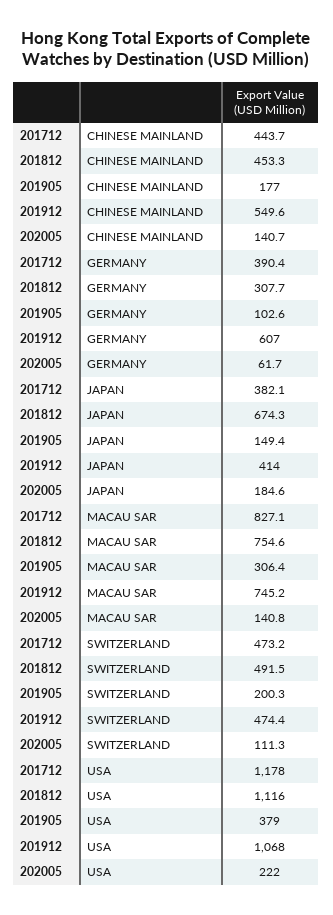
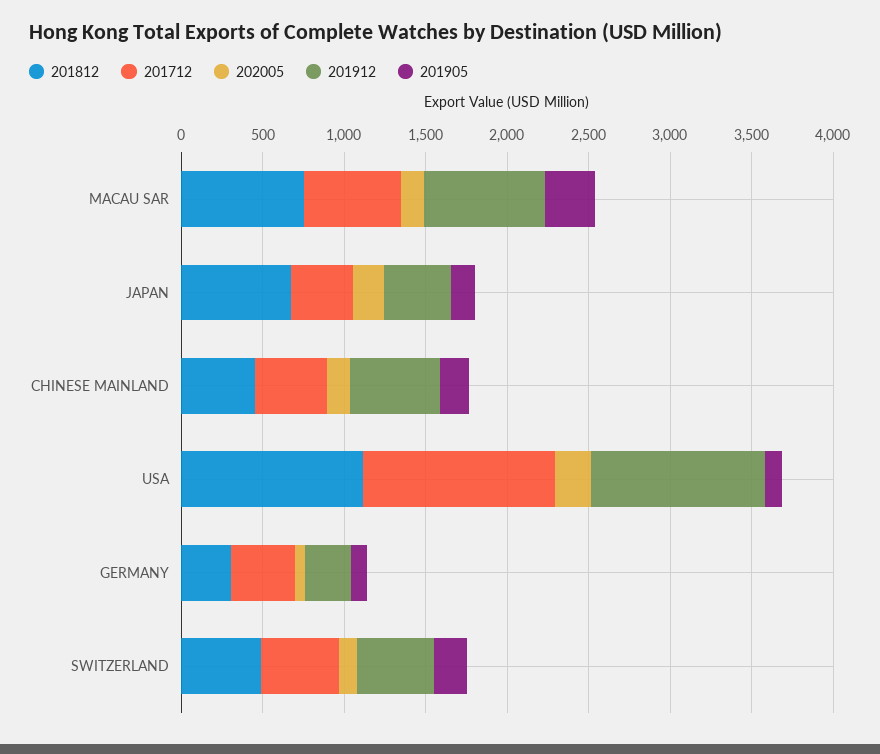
201912, GERMANY: 607 -> 300
201712, MACAU SAR: 827.1 -> 600
201905, USA: 379 -> 100

